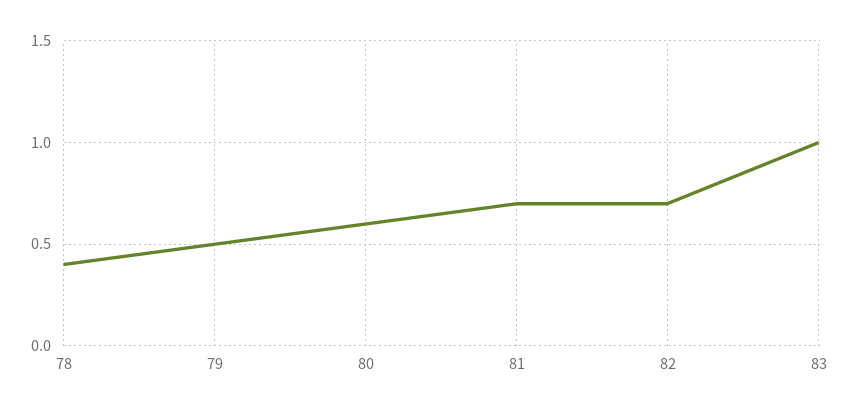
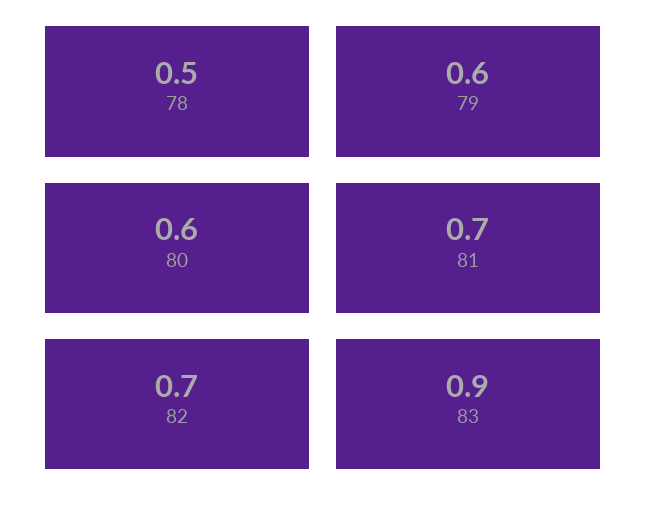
78: 0.4 -> 0.5
79: 0.5 -> 0.6
83: 1 -> 0.9

